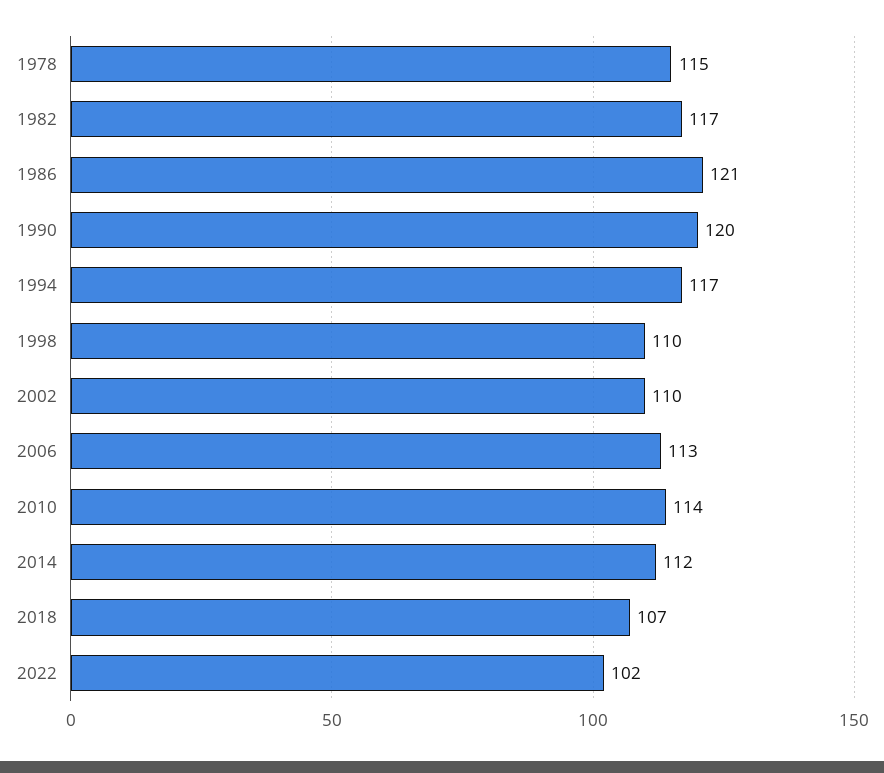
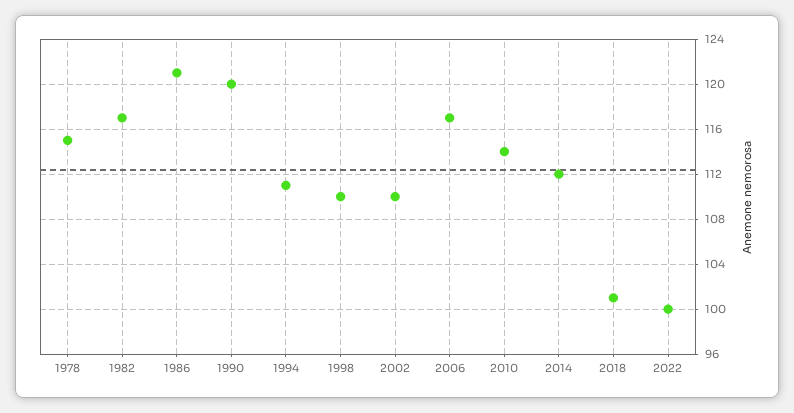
1994: 117 -> 111
2006: 113 -> 117
2018: 107 -> 101
2022: 102 -> 100

